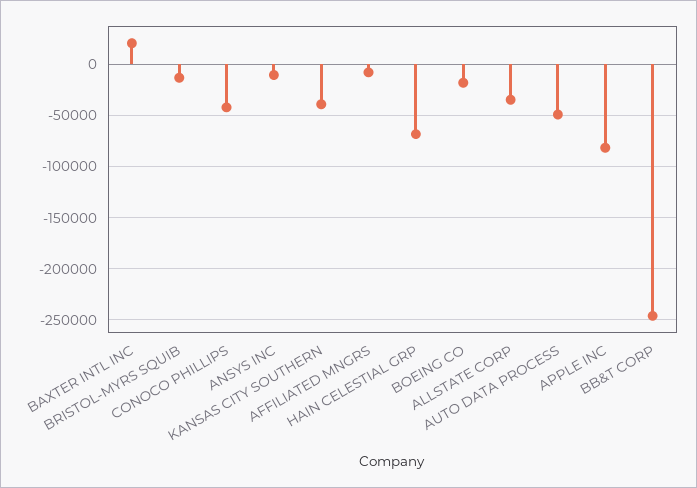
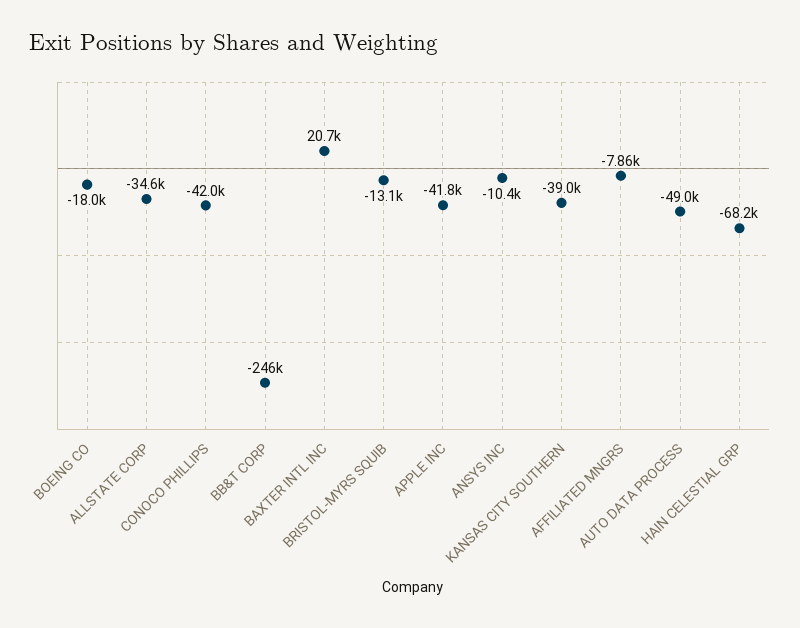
APPLE INC: -80000 -> -41800

